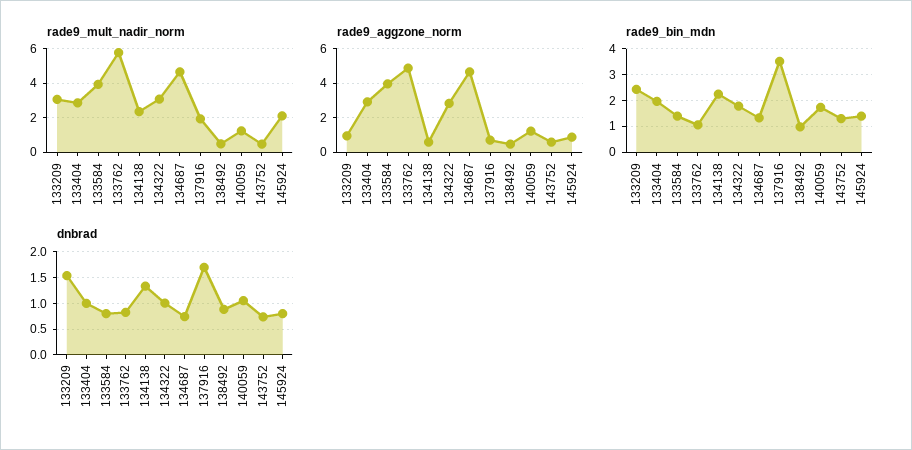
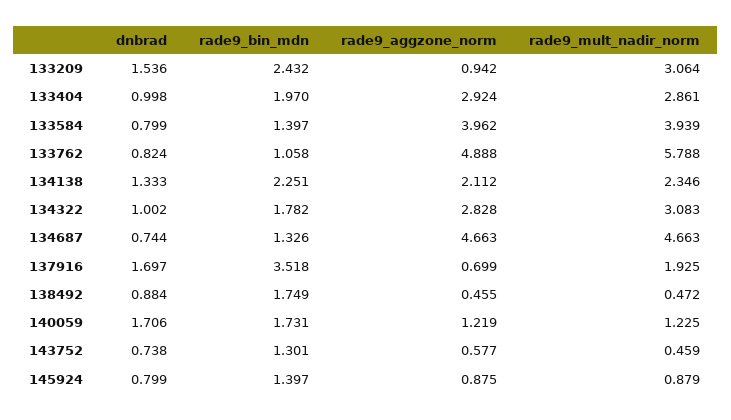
rade9_mult_nadir_norm, 145924: 2 -> 0.879
rade9_aggzone_norm, 134138: 0.5 -> 2.112
rade9_bin_mdn, 138492: 1 -> 1.749
dnbrad, 140059: 1 -> 1.706

